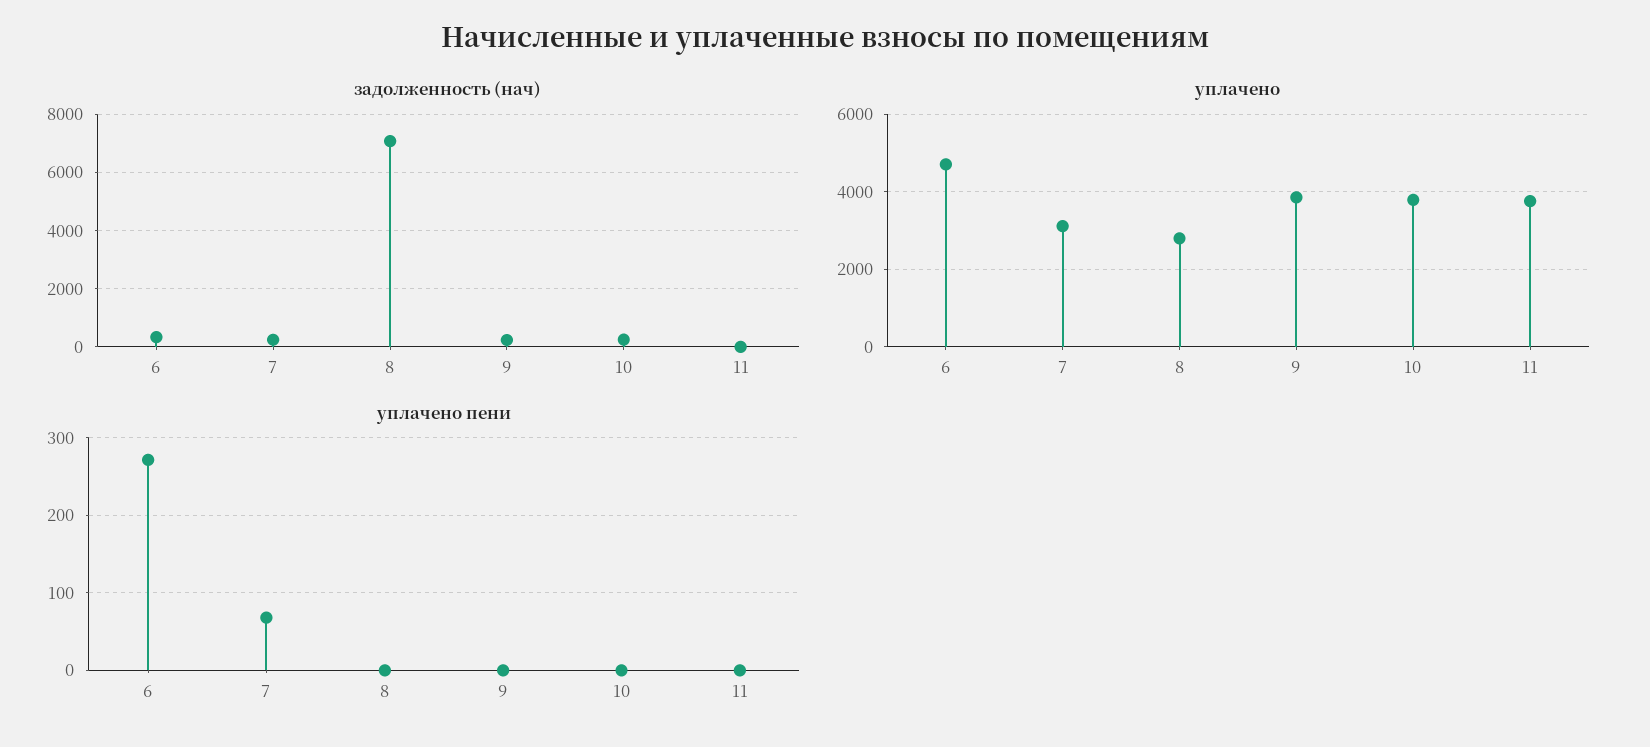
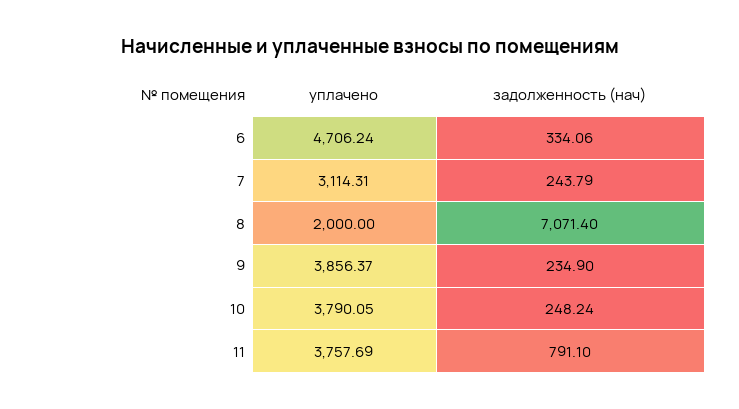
задолженность (нач), 11: 0 -> 791.1
уплачено, 8: 2800 -> 2000
уплачено пени, 6: 270 -> none
уплачено пени, 7: 70 -> none
уплачено пени, 8: 0 -> none
уплачено пени, 9: 0 -> none
уплачено пени, 10: 0 -> none
уплачено пени, 11: 0 -> none

